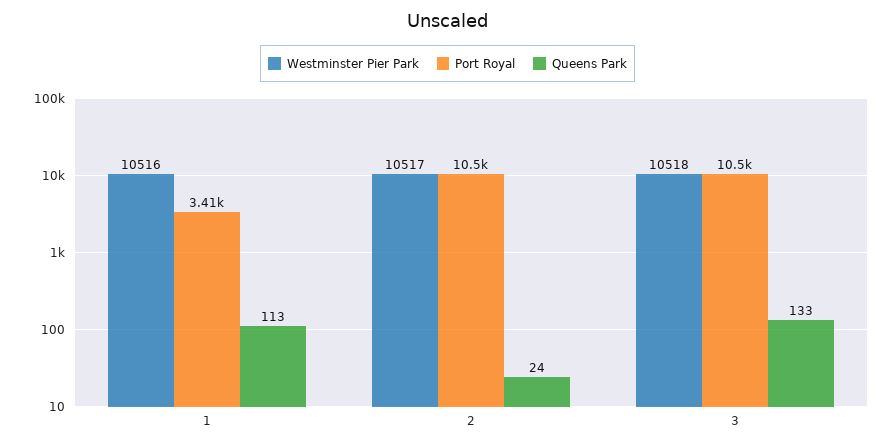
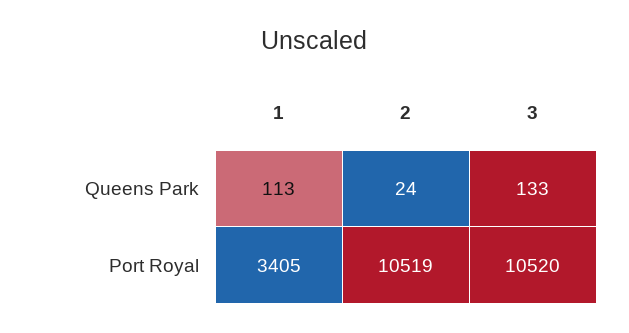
Westminster Pier Park, 1: 10516 -> none
Westminster Pier Park, 2: 10517 -> none
Westminster Pier Park, 3: 10518 -> none

